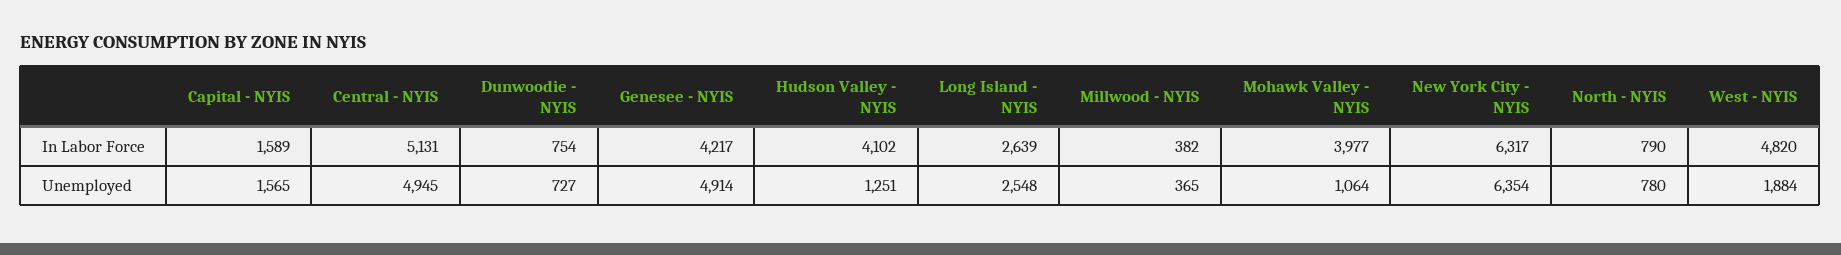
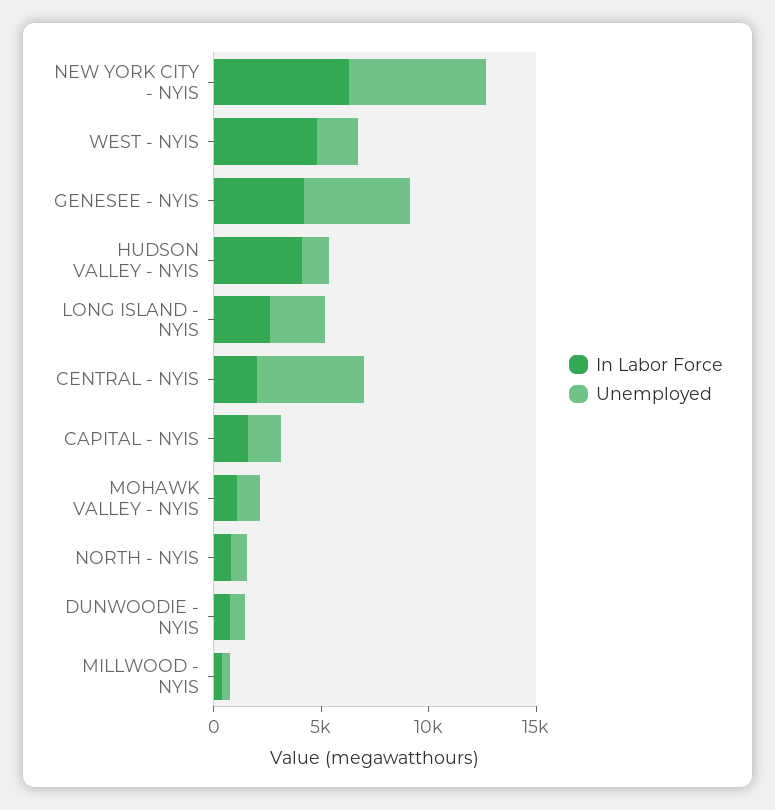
In Labor Force, Central - NYIS: 5131 -> 2000
In Labor Force, Mohawk Valley - NYIS: 3977 -> 1000

